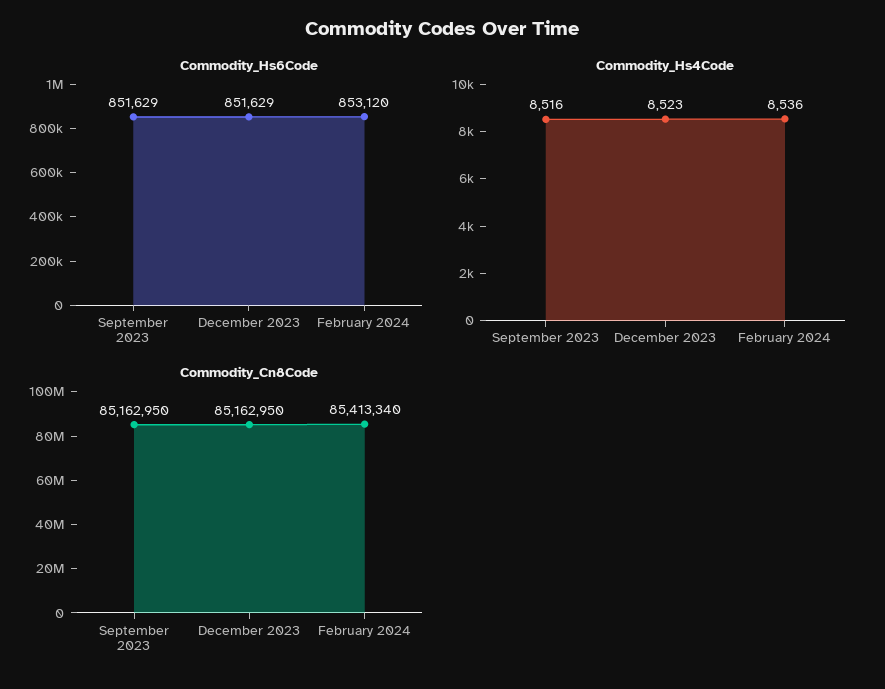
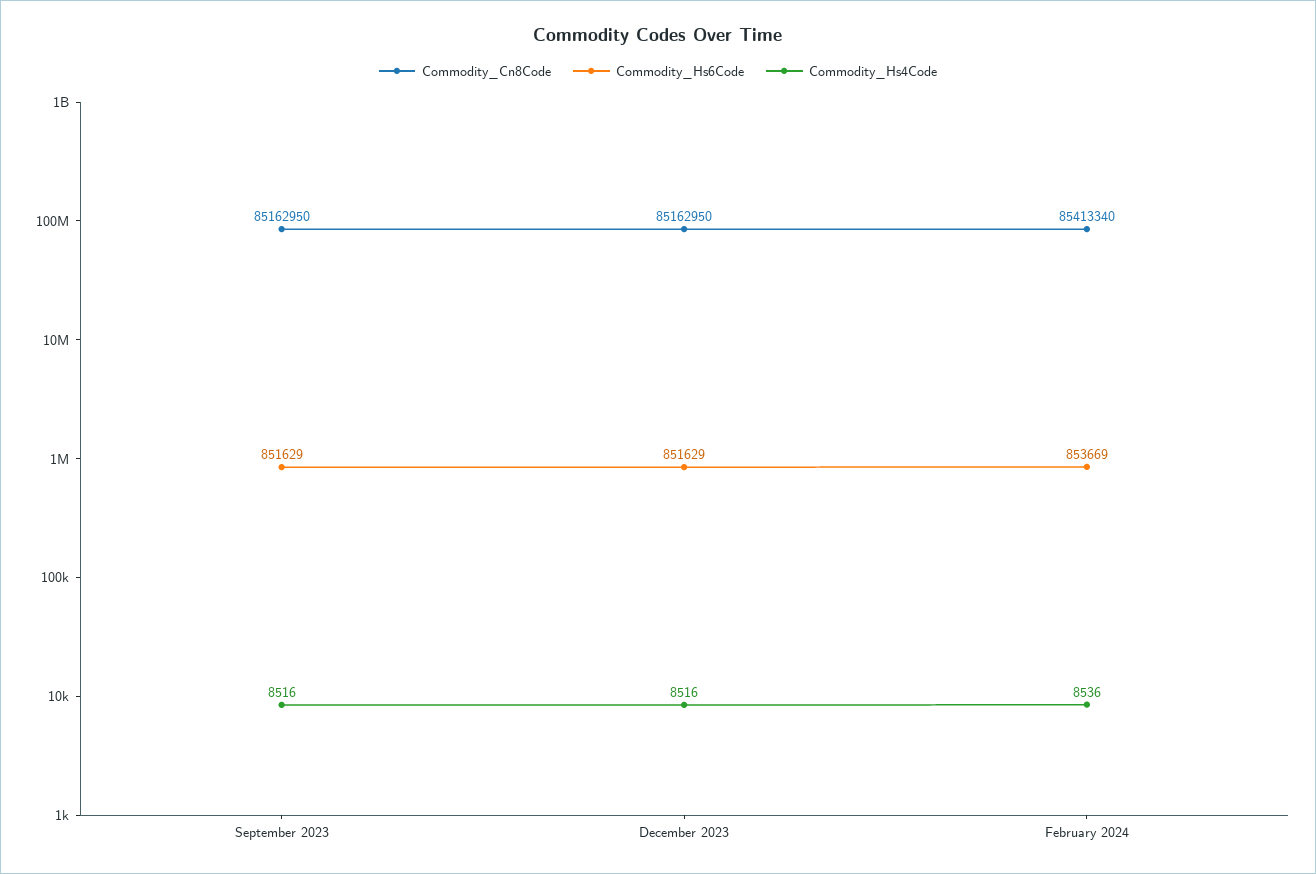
Commodity_Hs6Code, February 2024: 853120 -> 853669
Commodity_Hs4Code, December 2023: 8523 -> 8516

